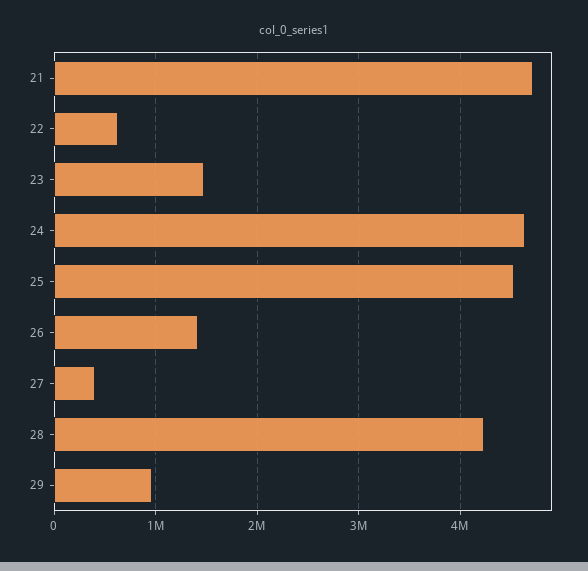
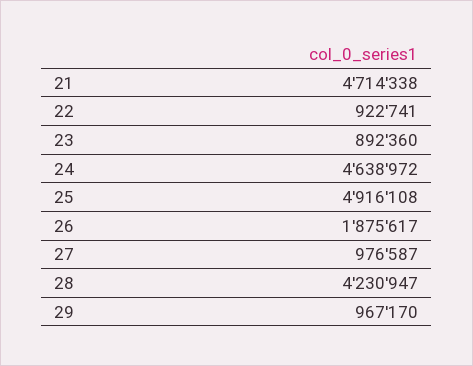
22: 600000 -> 922741
23: 1500000 -> 892360
25: 4500000 -> 4916108
26: 1400000 -> 1875617
27: 400000 -> 976587

